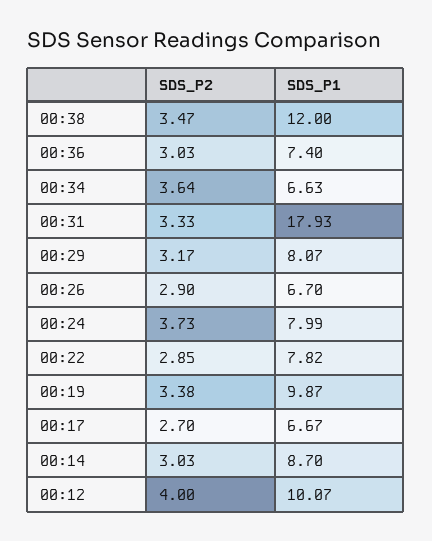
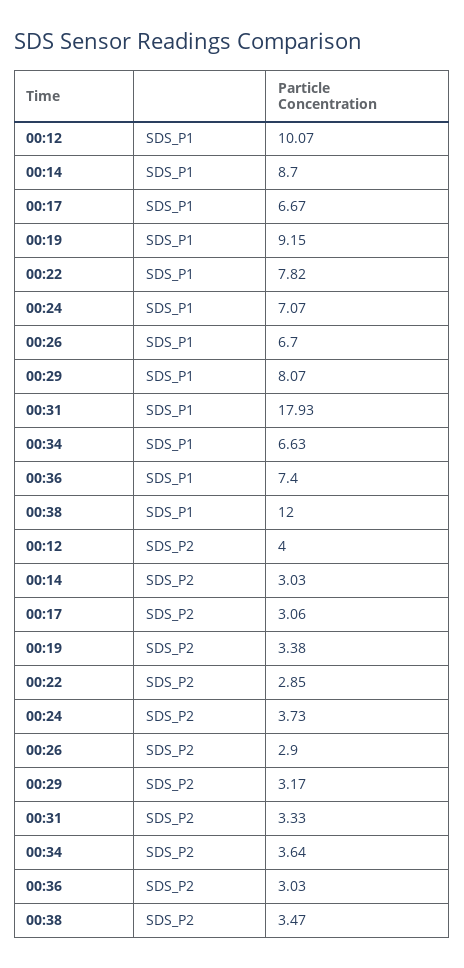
SDS_P1, 00:24: 7.99 -> 7.07
SDS_P1, 00:19: 9.87 -> 9.15
SDS_P2, 00:17: 2.7 -> 3.06

